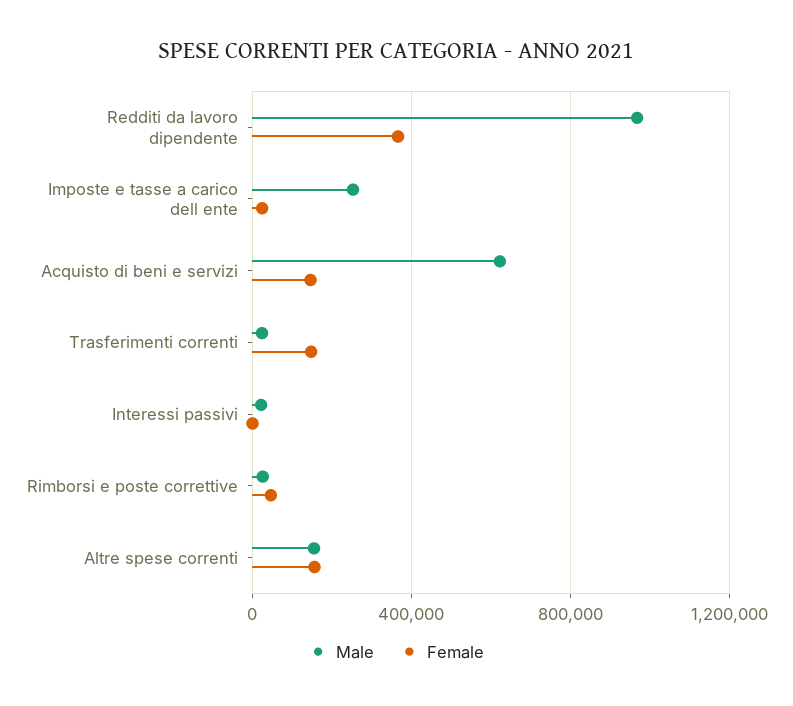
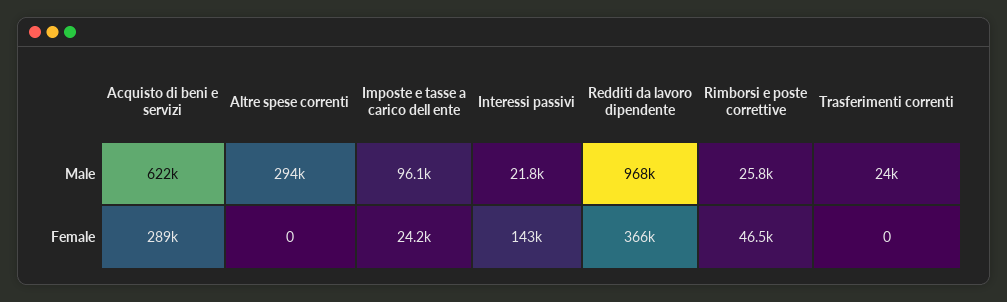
Male, Imposte e tasse a carico dell ente: 250000 -> 96100
Female, Acquisto di beni e servizi: 150000 -> 289000
Female, Trasferimenti correnti: 150000 -> 0
Female, Interessi passivi: 0 -> 143000
Male, Altre spese correnti: 150000 -> 294000
Female, Altre spese correnti: 150000 -> 0

